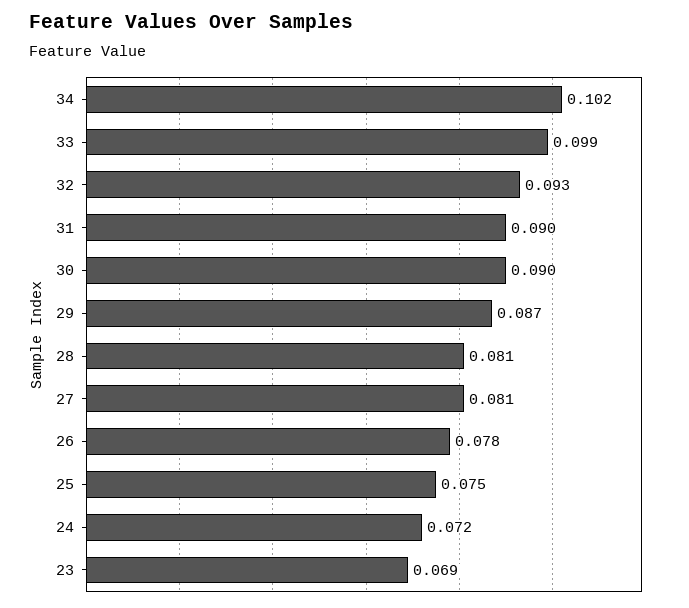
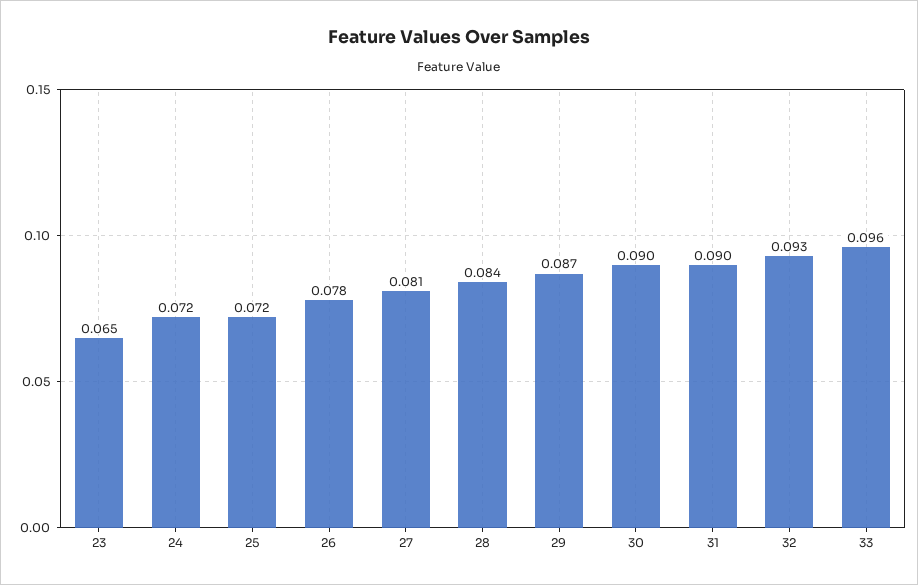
34: 0.102 -> none
33: 0.099 -> 0.096
28: 0.081 -> 0.084
25: 0.075 -> 0.072
23: 0.069 -> 0.065

